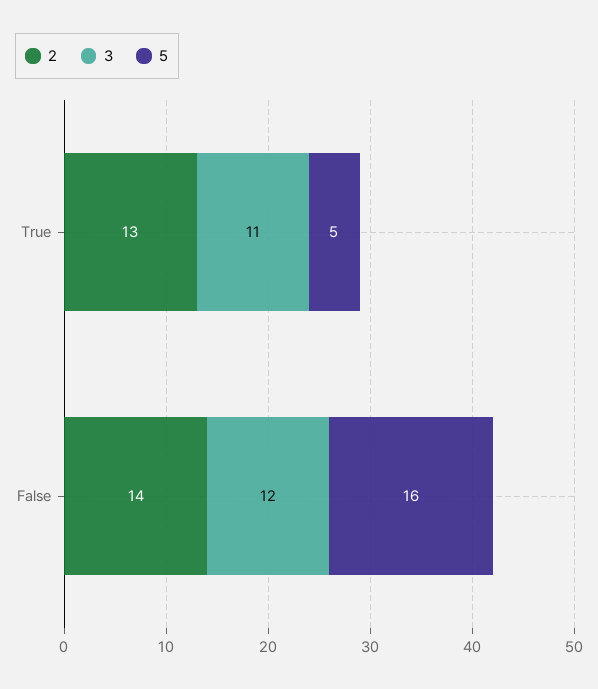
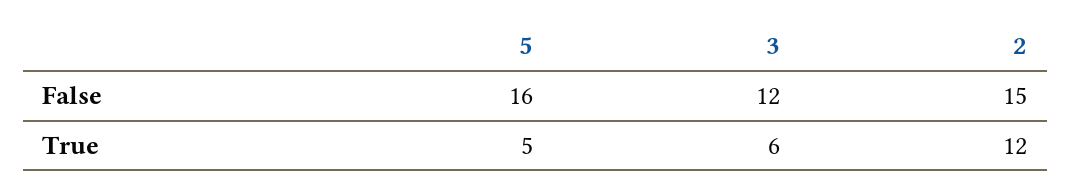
2, True: 13 -> 12
3, True: 11 -> 6
2, False: 14 -> 15

